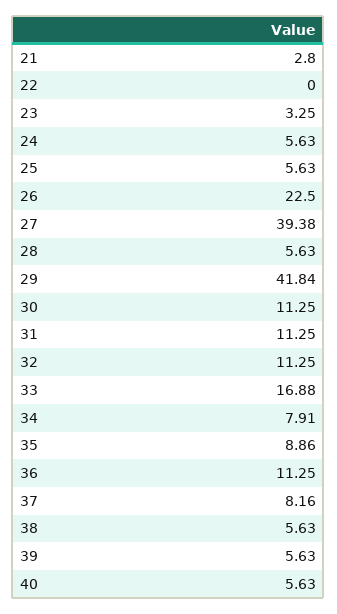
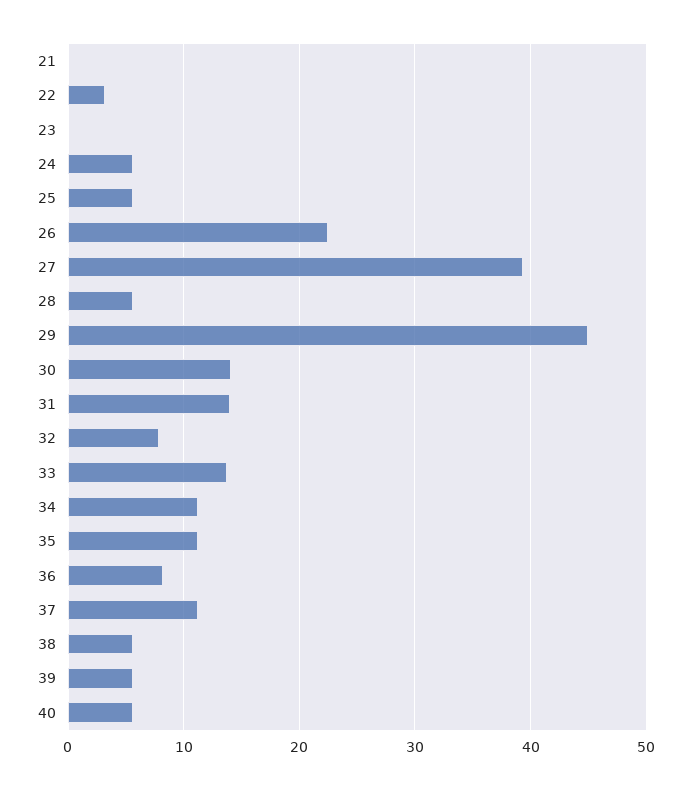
21: 2.8 -> 0
22: 0 -> 3
23: 3.25 -> 0
29: 41.84 -> 45
30: 11.25 -> 14
31: 11.25 -> 14
32: 11.25 -> 8
33: 16.88 -> 14
34: 7.91 -> 11
35: 8.86 -> 11
36: 11.25 -> 8
37: 8.16 -> 11

